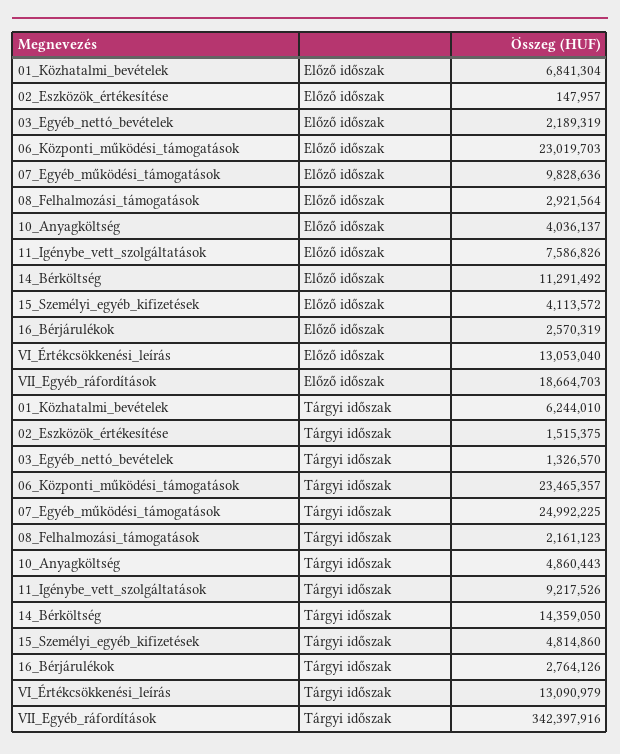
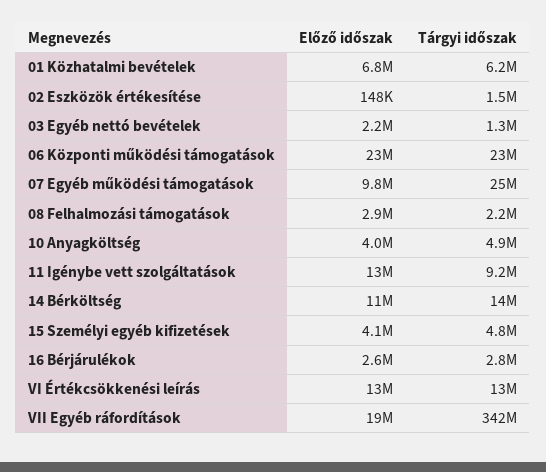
11_Igénybe_vett_szolgáltatások, Előző időszak: 7586826 -> 13000000

